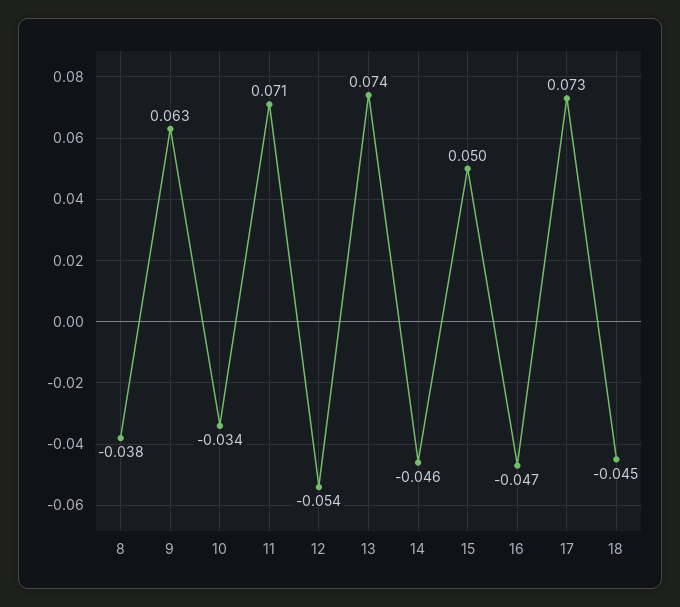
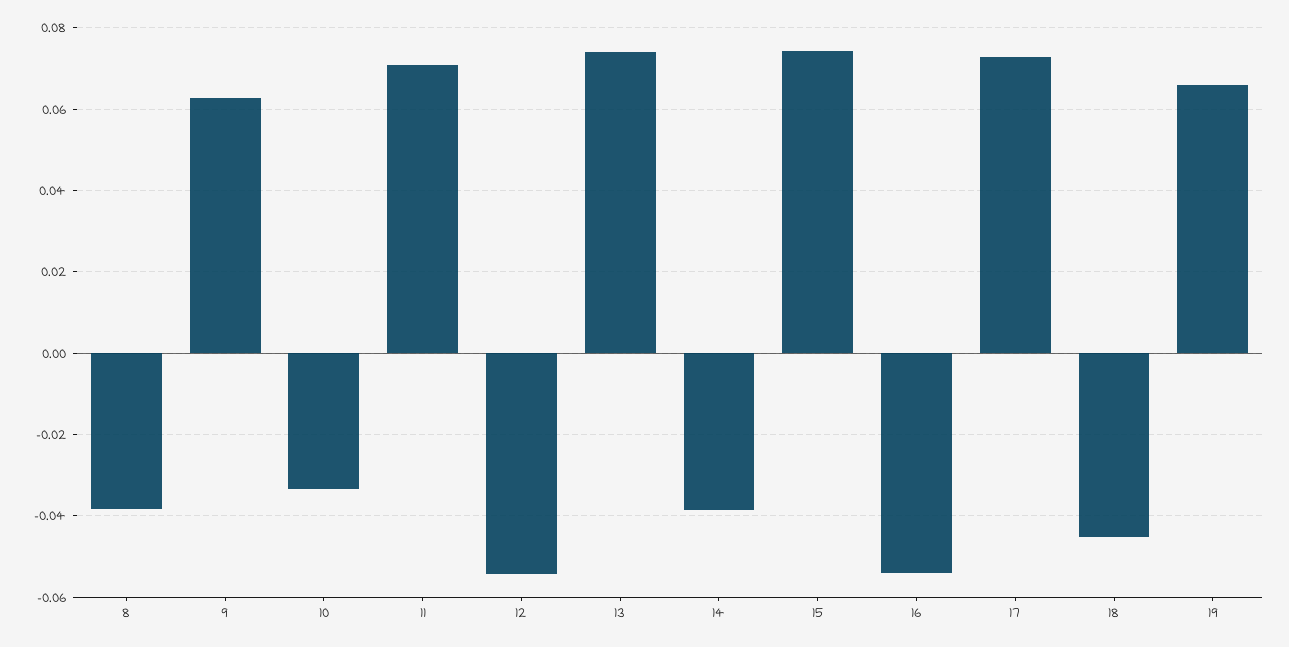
14: -0.046 -> -0.038
15: 0.05 -> 0.074
16: -0.047 -> -0.054
19: none -> 0.066

